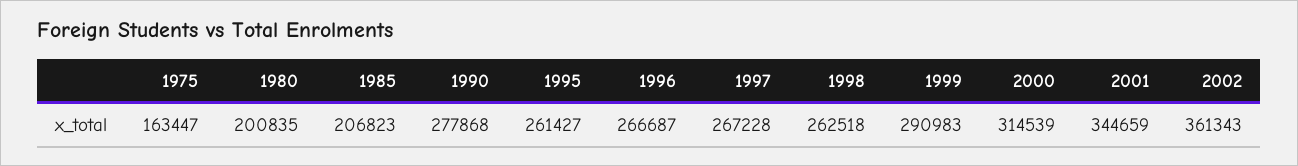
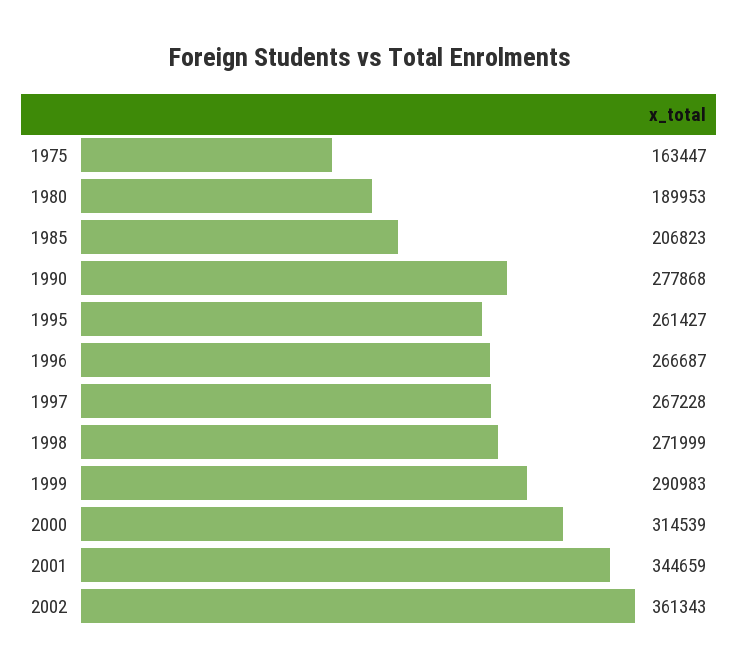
1980: 200835 -> 189953
1998: 262518 -> 271999

